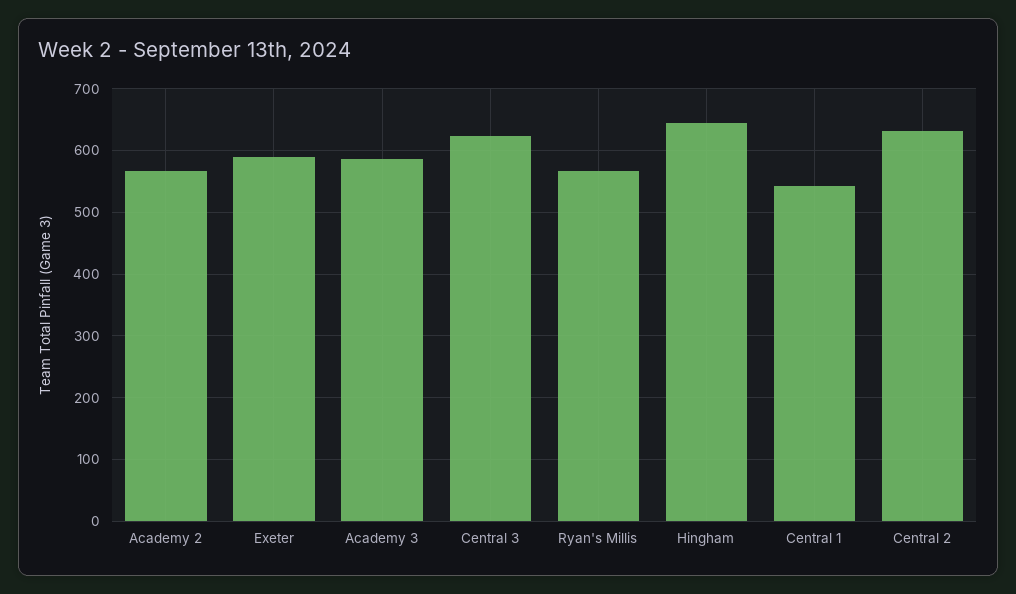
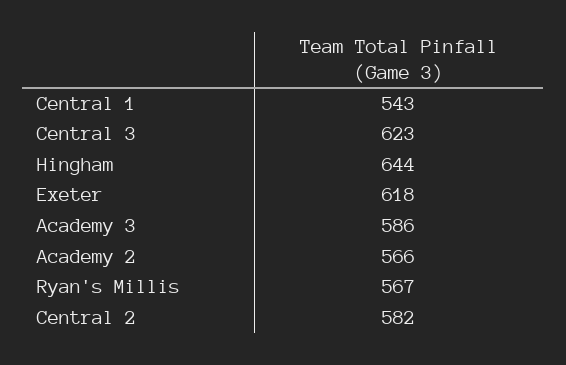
Exeter: 590 -> 618
Central 2: 630 -> 582

